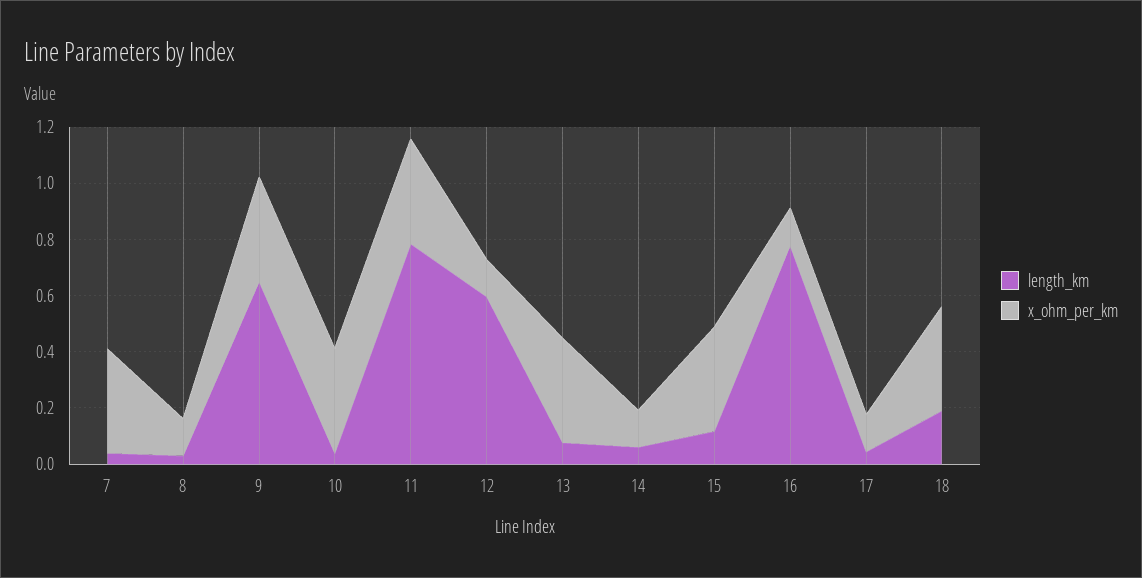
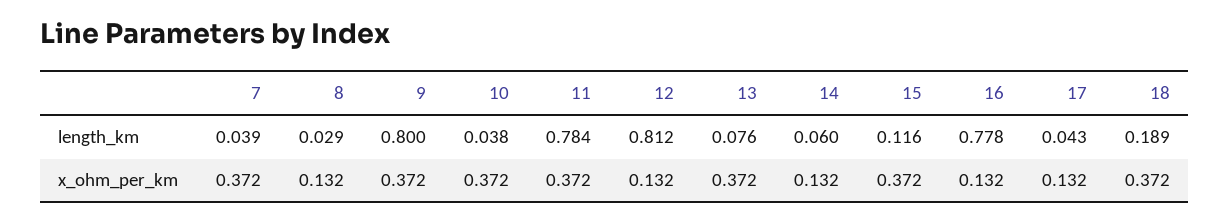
length_km, 9: 0.65 -> 0.8
length_km, 12: 0.6 -> 0.812

